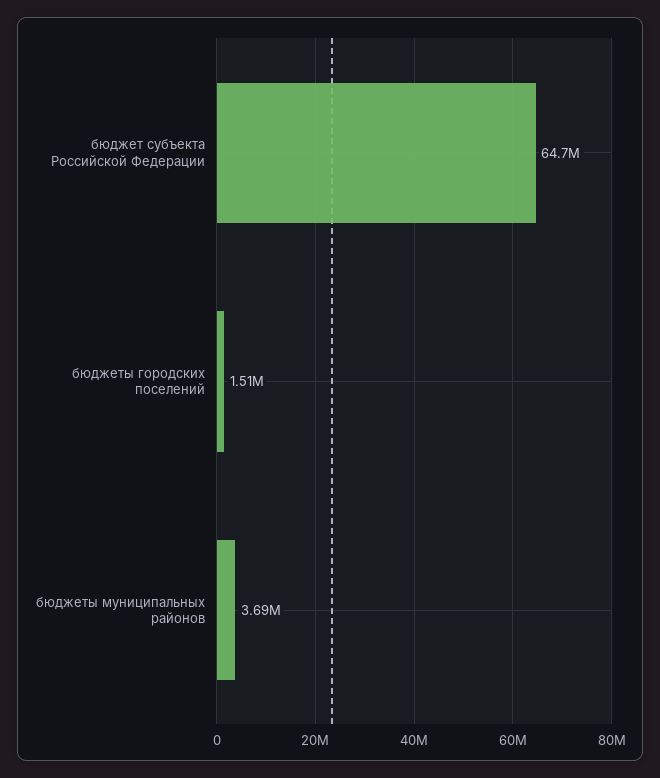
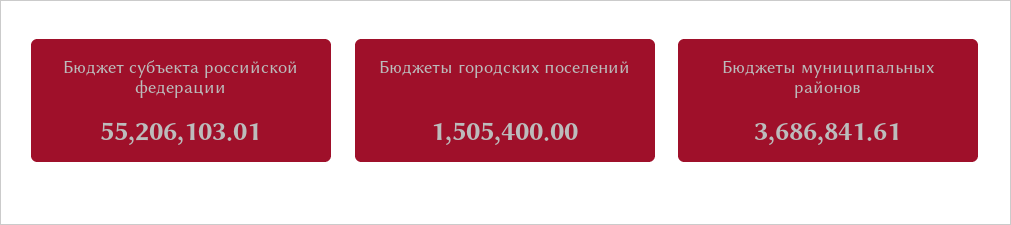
бюджет субъекта Российской Федерации: 64700000 -> 55206103.01

